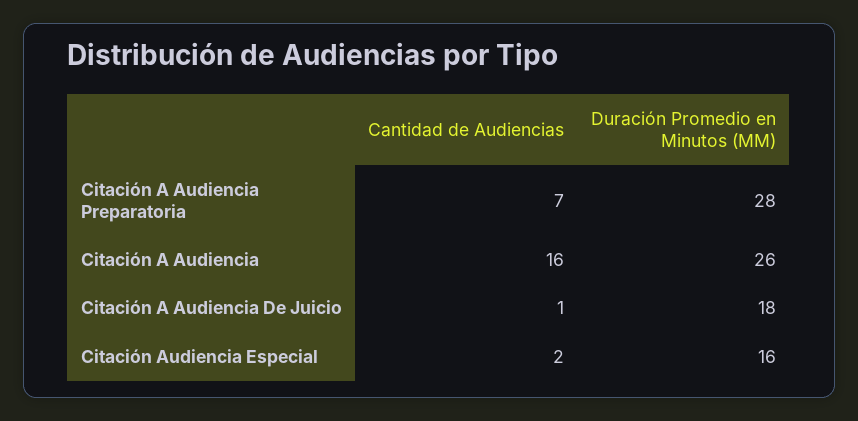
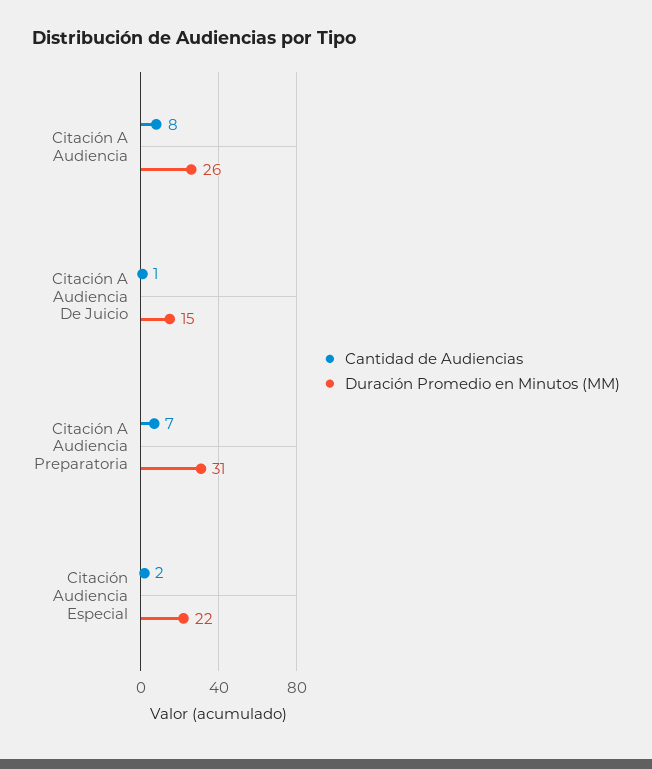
Duración Promedio en Minutos (MM), Citación A Audiencia Preparatoria: 28 -> 31
Cantidad de Audiencias, Citación A Audiencia: 16 -> 8
Duración Promedio en Minutos (MM), Citación A Audiencia De Juicio: 18 -> 15
Duración Promedio en Minutos (MM), Citación Audiencia Especial: 16 -> 22

